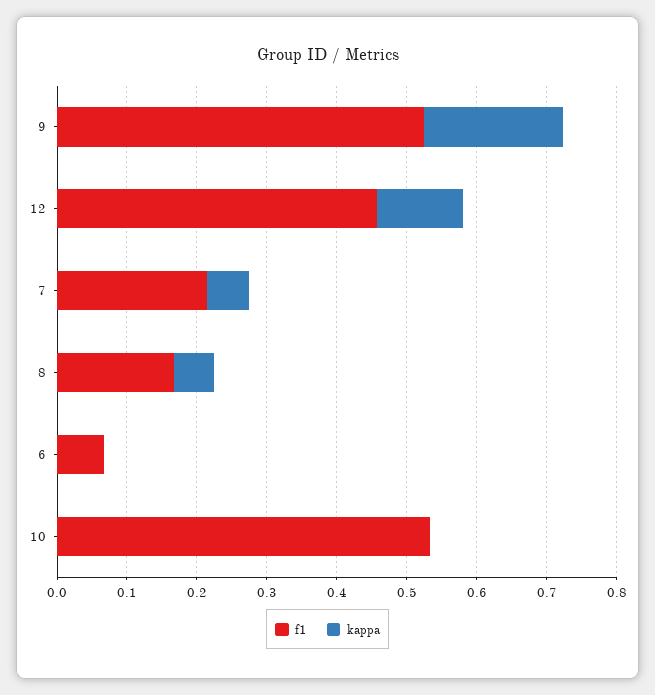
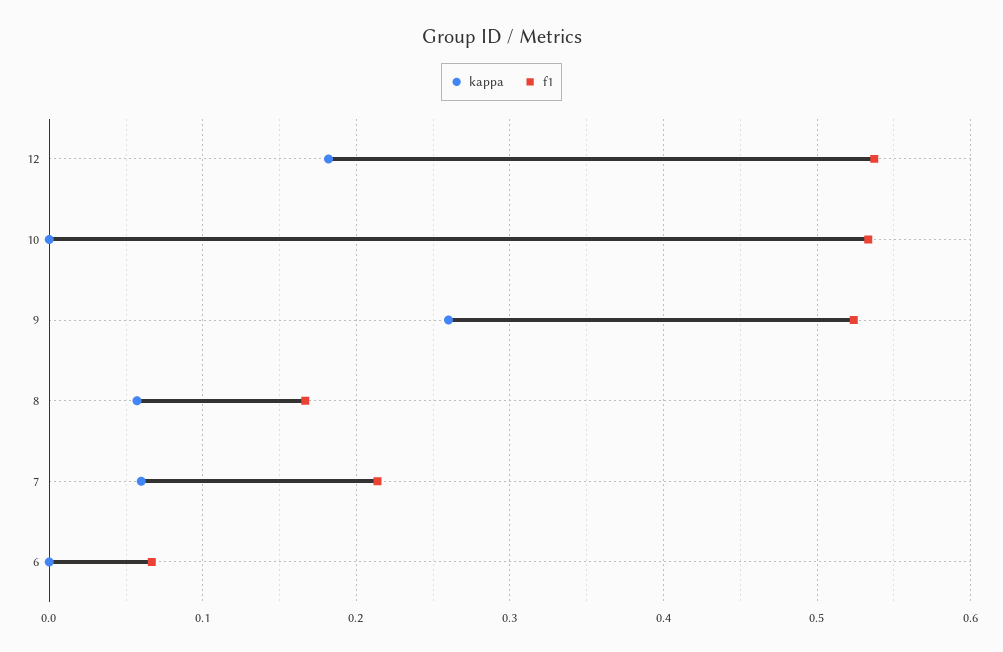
kappa, 9: 0.2 -> 0.26
f1, 12: 0.46 -> 0.54
kappa, 12: 0.12 -> 0.18

